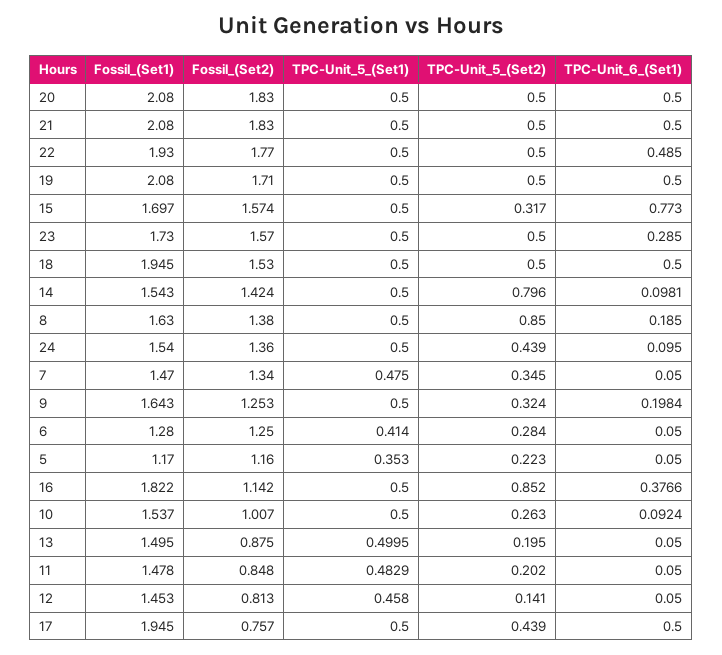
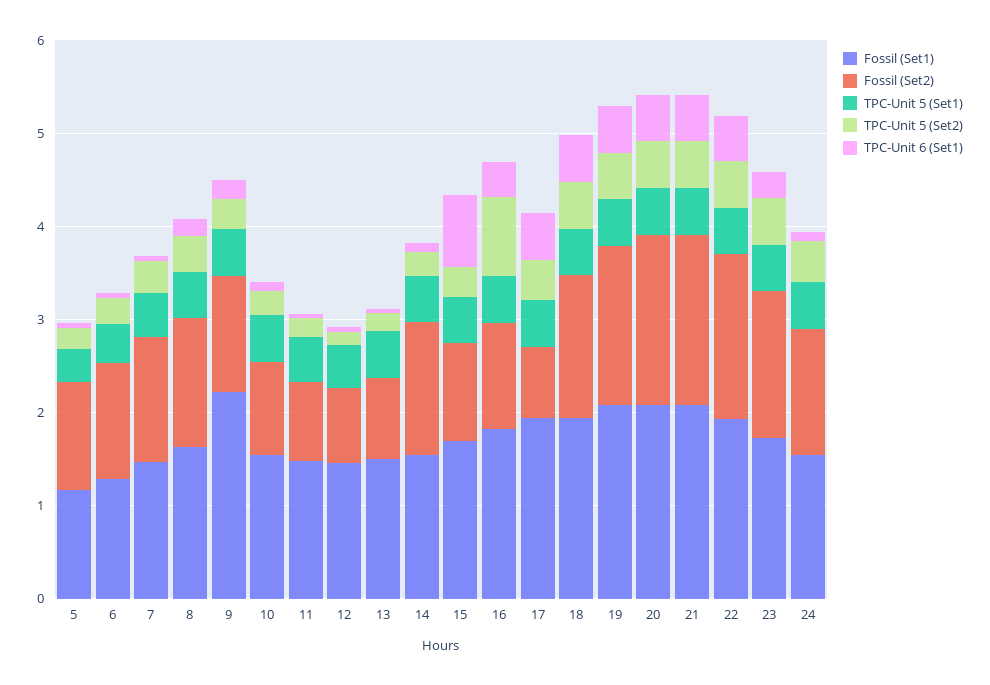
Fossil_(Set2), 15: 1.574 -> 1
TPC-Unit_5_(Set2), 14: 0.796 -> 0.2
TPC-Unit_5_(Set2), 8: 0.85 -> 0.4
Fossil_(Set1), 9: 1.643 -> 2.2

